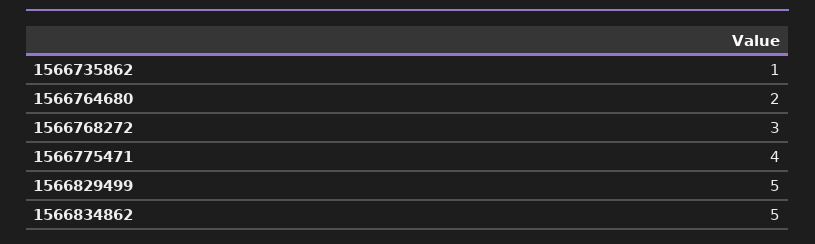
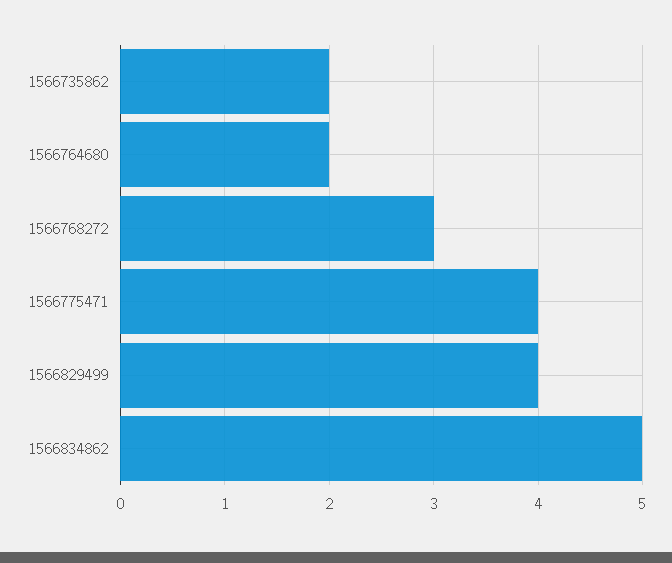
1566735862: 1 -> 2
1566829499: 5 -> 4

